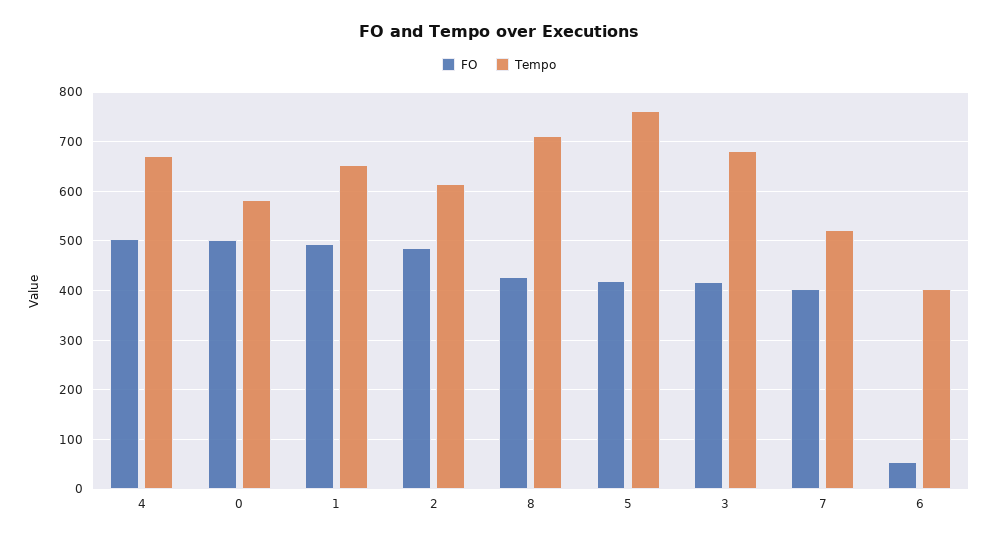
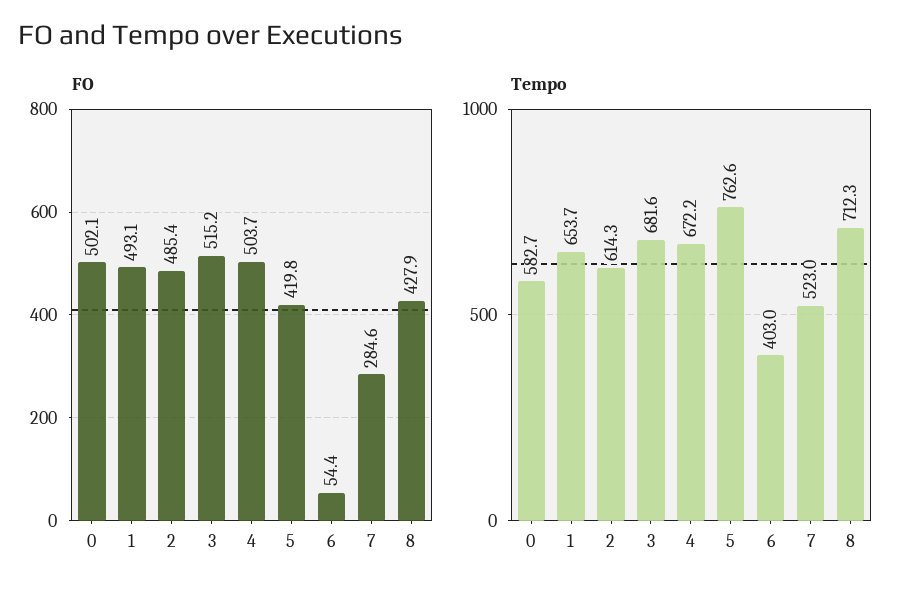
FO, 3: 420 -> 515.2
FO, 7: 400 -> 284.6

